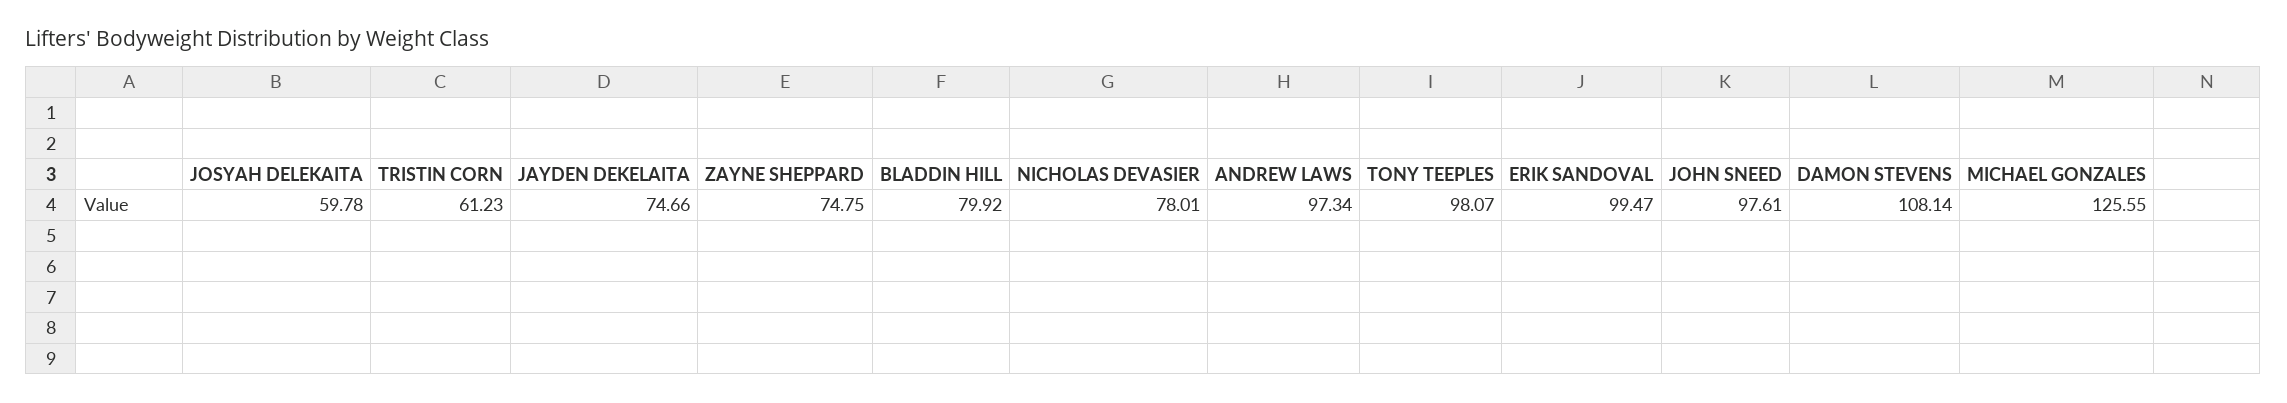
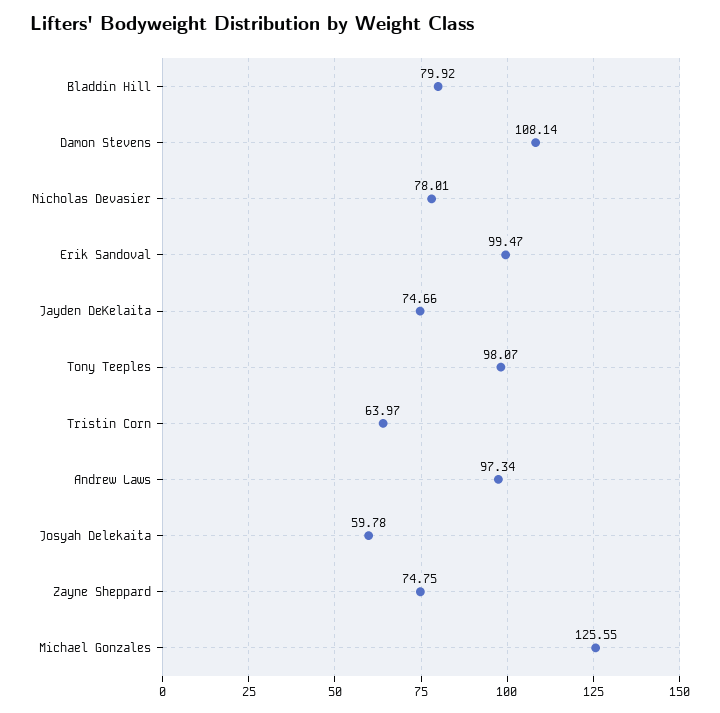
TRISTIN CORN: 61.23 -> 63.97
JOHN SNEED: 97.61 -> none

